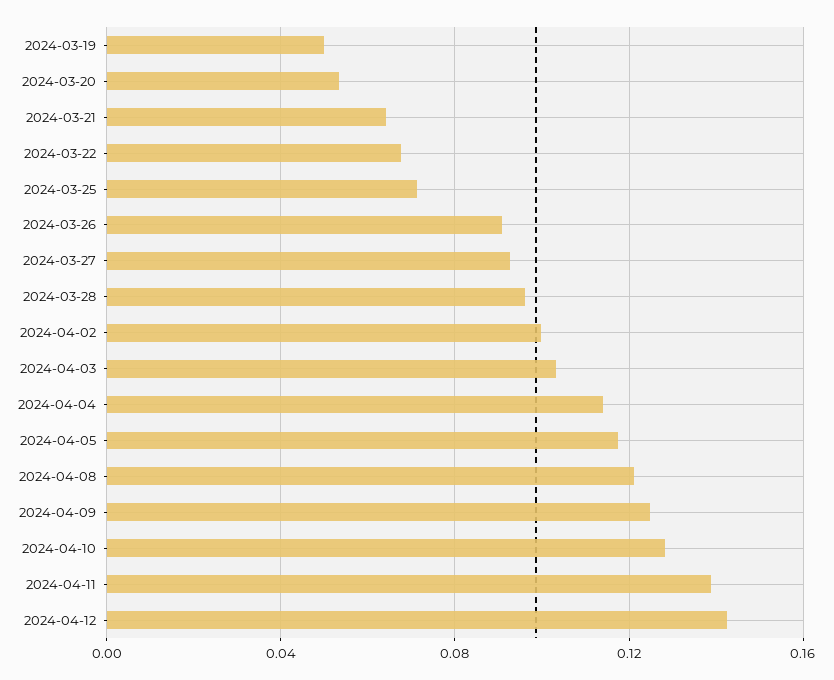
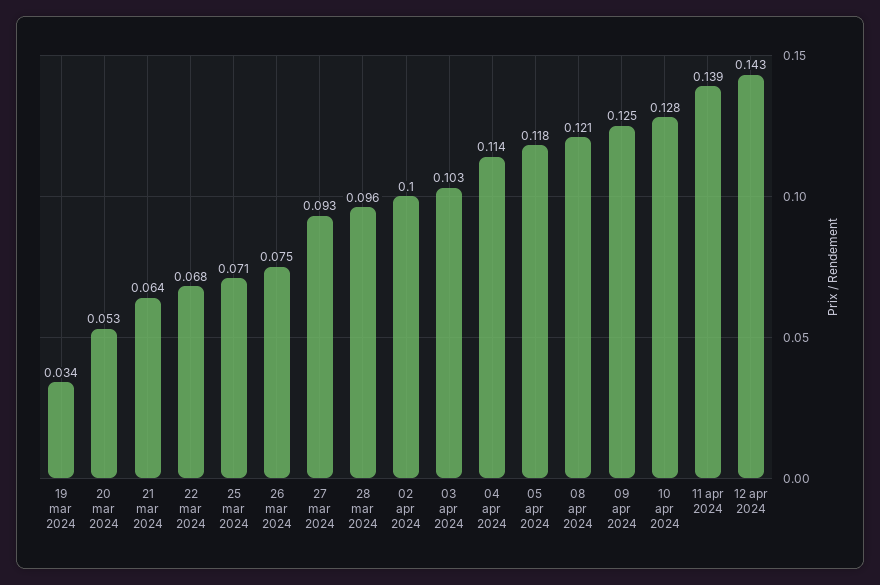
2024-03-19: 0.05 -> 0.034
2024-03-26: 0.09 -> 0.075

